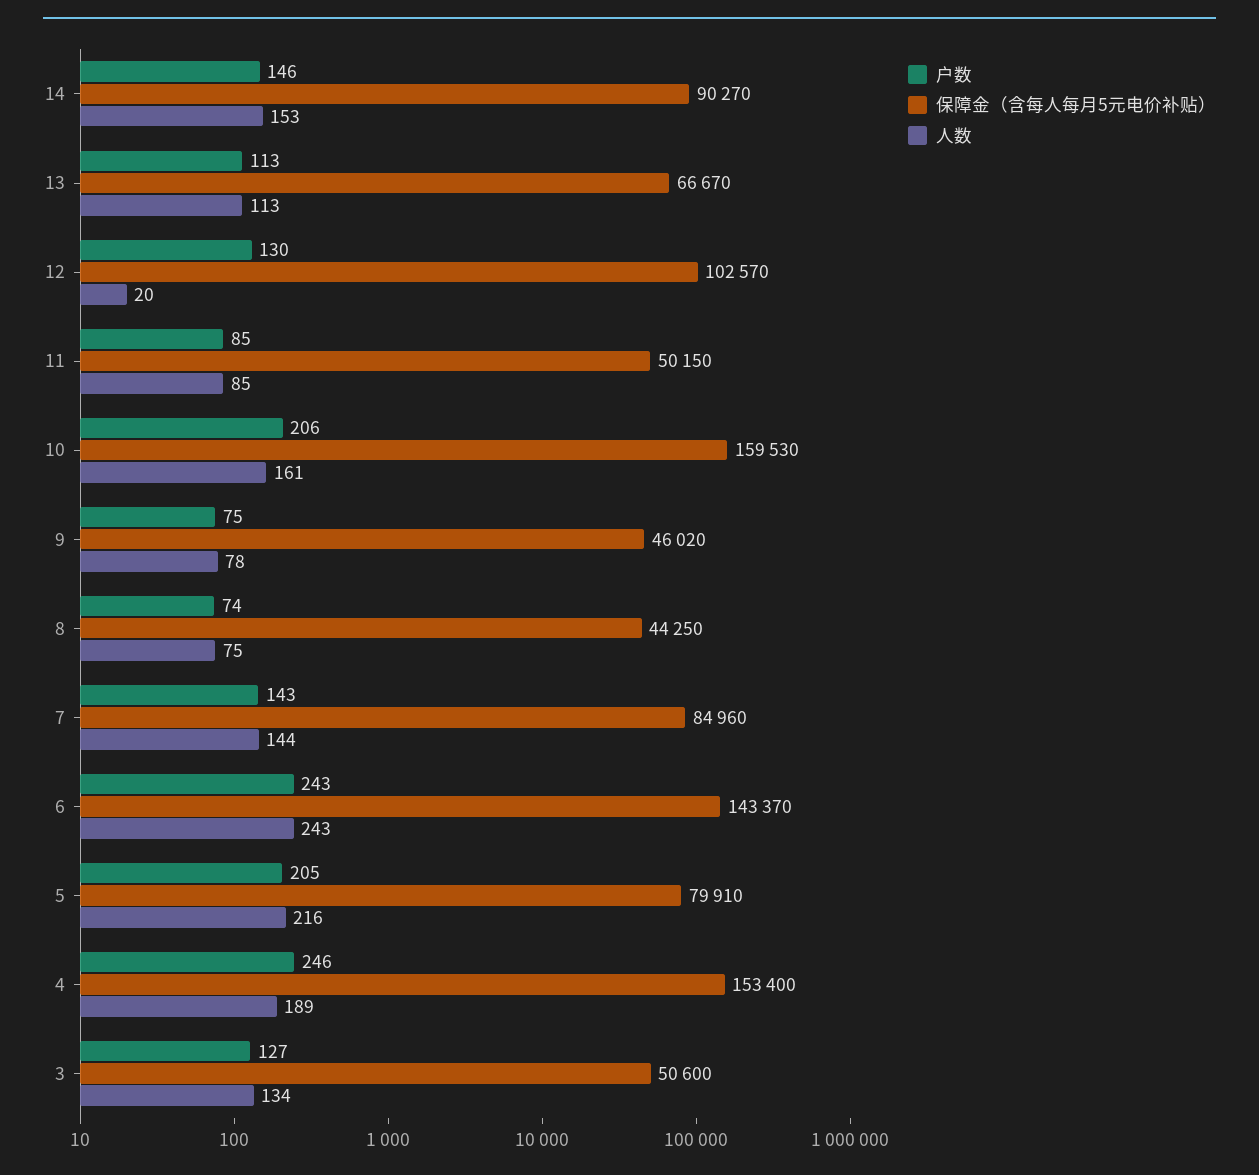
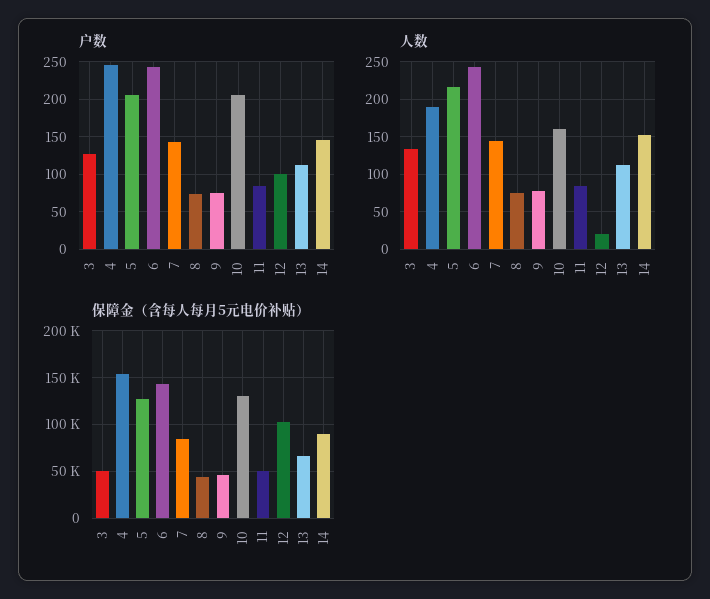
户数, 12: 130 -> 100
保障金（含每人每月5元电价补贴）, 10: 159530 -> 130000
保障金（含每人每月5元电价补贴）, 5: 79910 -> 130000

